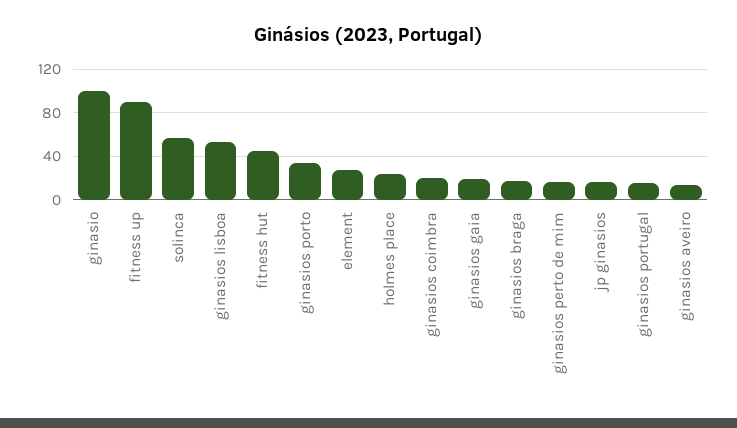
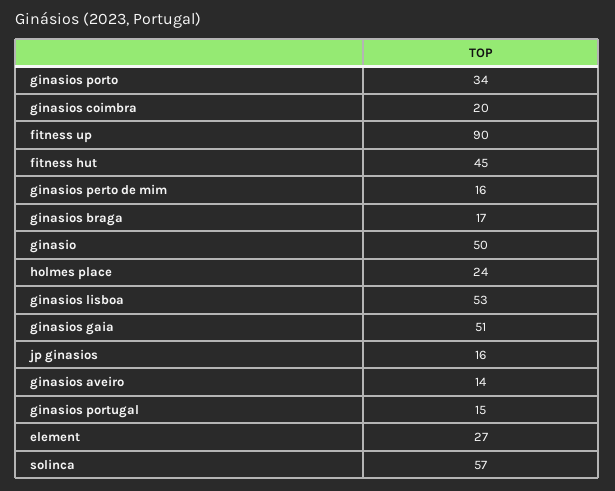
ginasio: 100 -> 50
ginasios gaia: 20 -> 51

